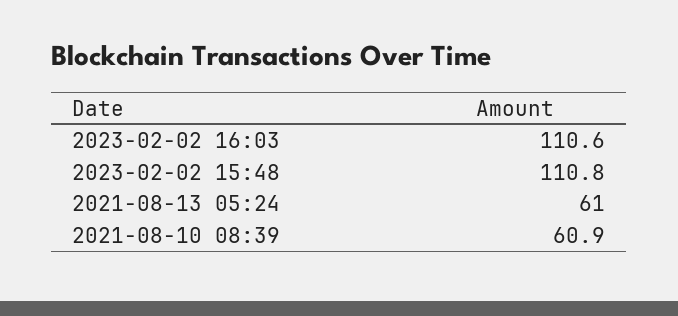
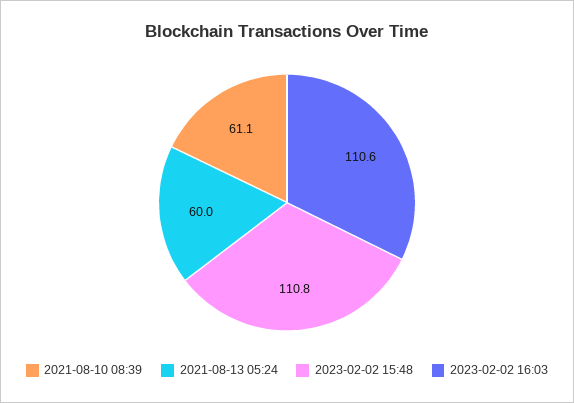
2021-08-13 05:24: 61 -> 60
2021-08-10 08:39: 60.9 -> 61.1

